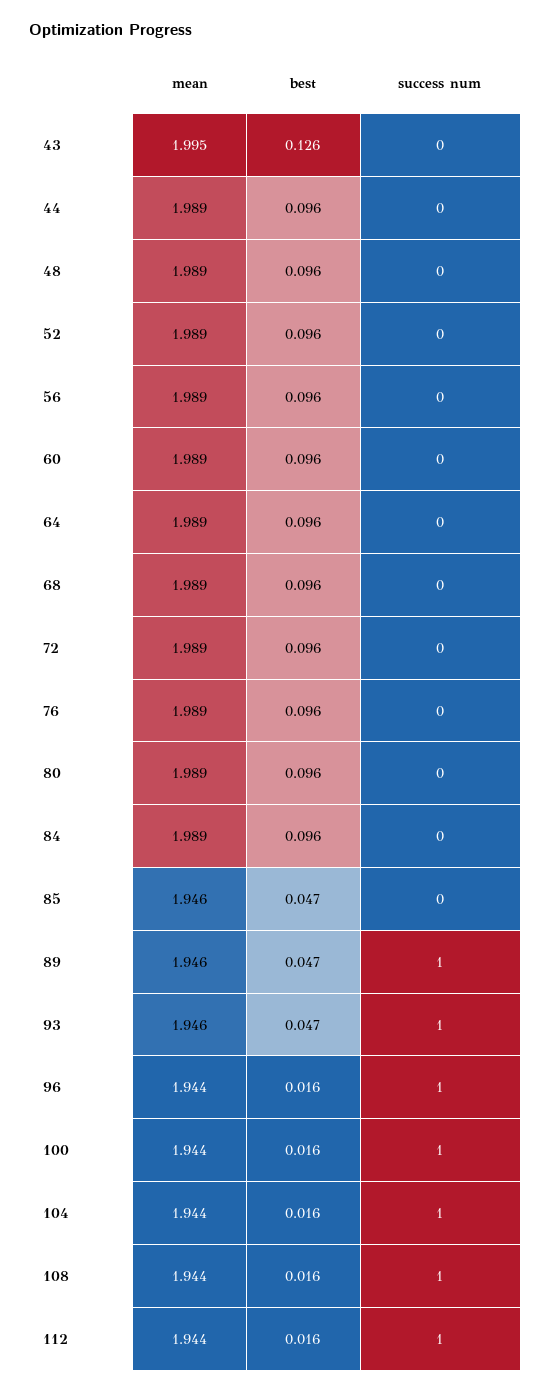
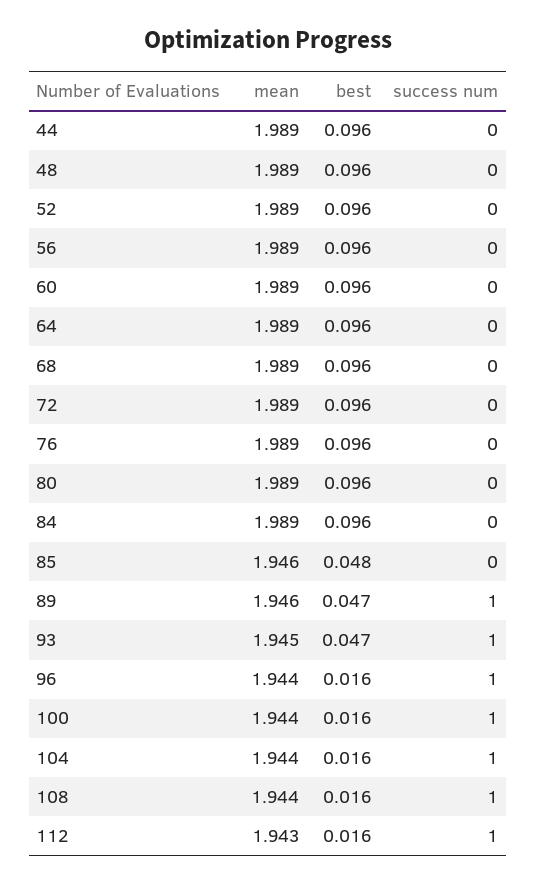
mean, 43: 1.995 -> none
best, 43: 0.126 -> none
success num, 43: 0 -> none
best, 85: 0.047 -> 0.048
mean, 93: 1.946 -> 1.945
mean, 112: 1.944 -> 1.943

